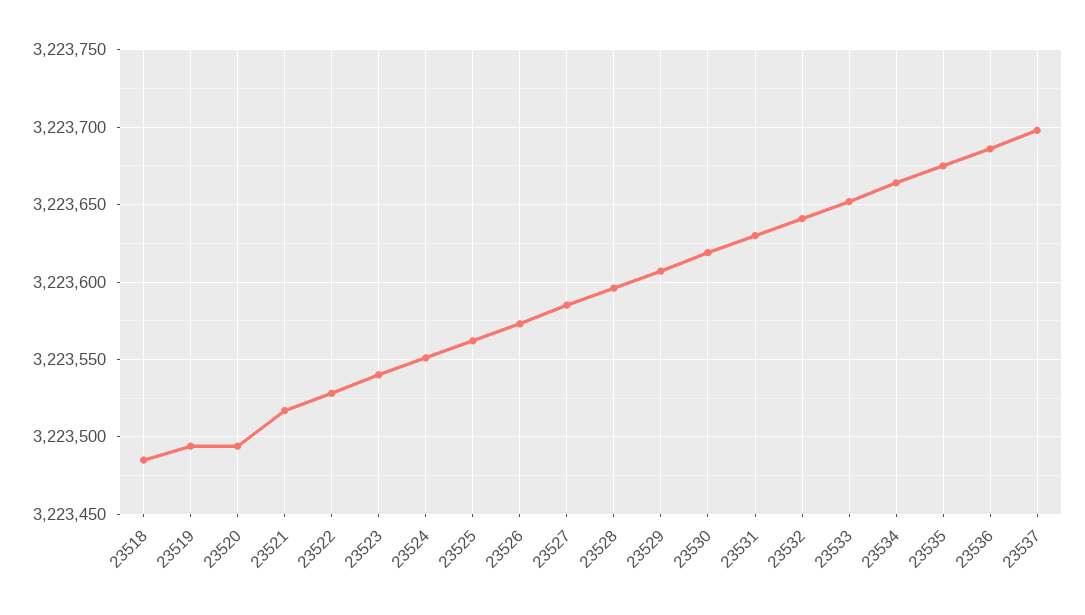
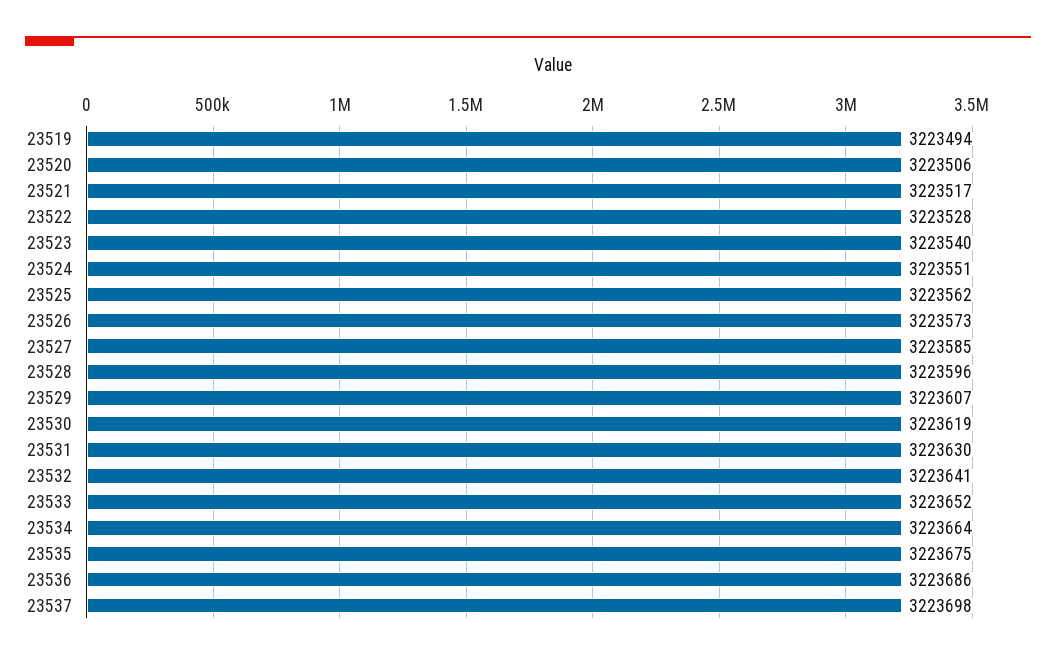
23518: 3223485 -> none
23520: 3223495 -> 3223506

